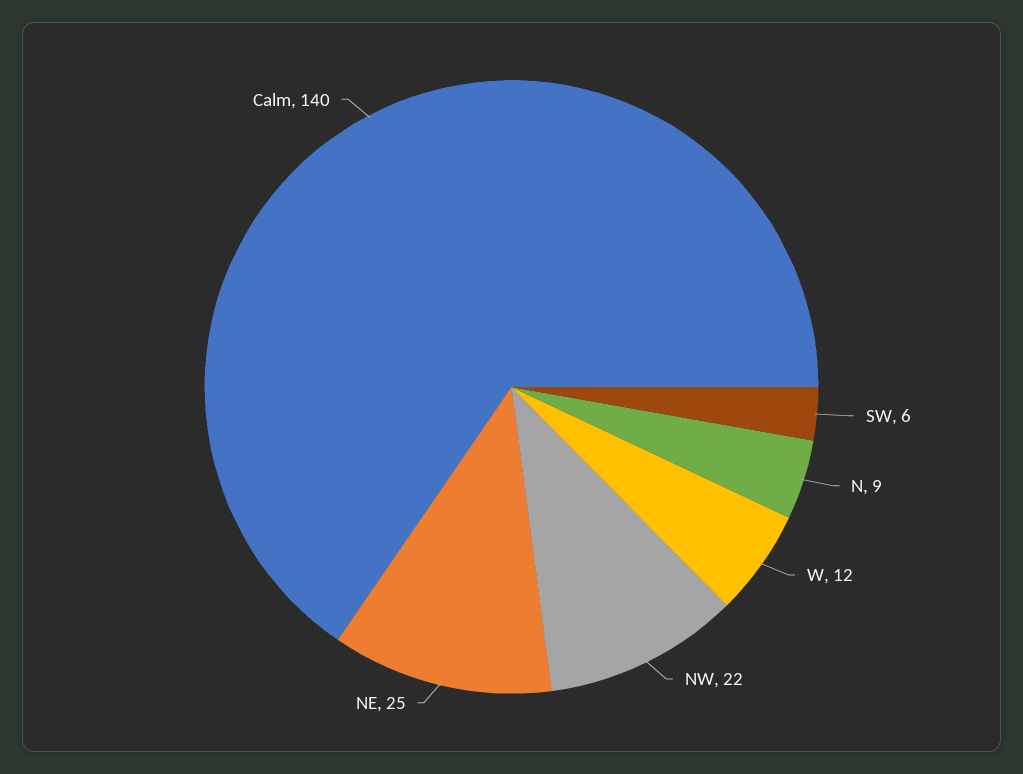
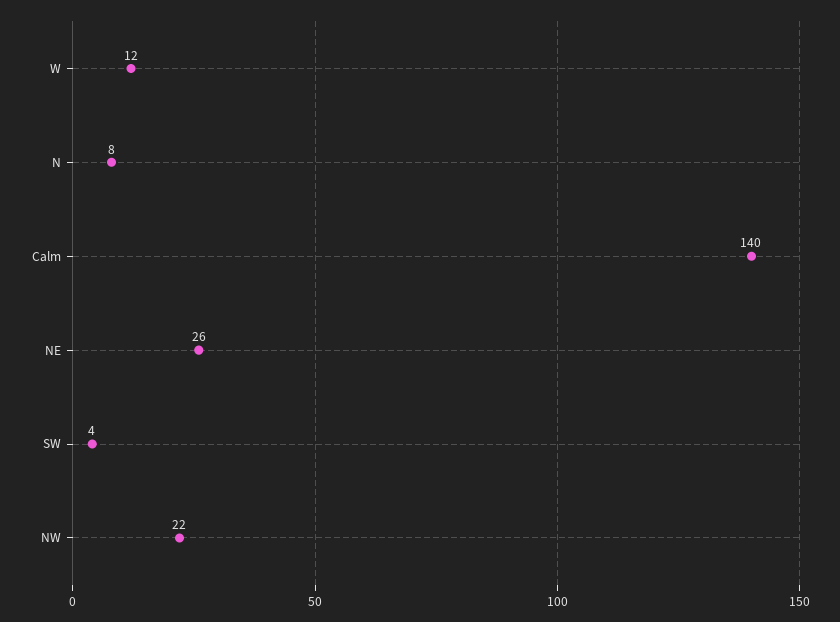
SW: 6 -> 4
N: 9 -> 8
NE: 25 -> 26

